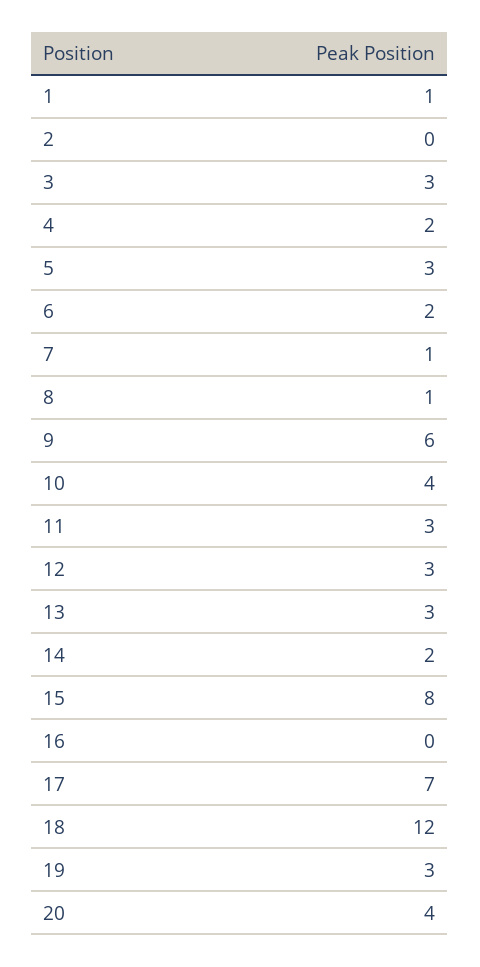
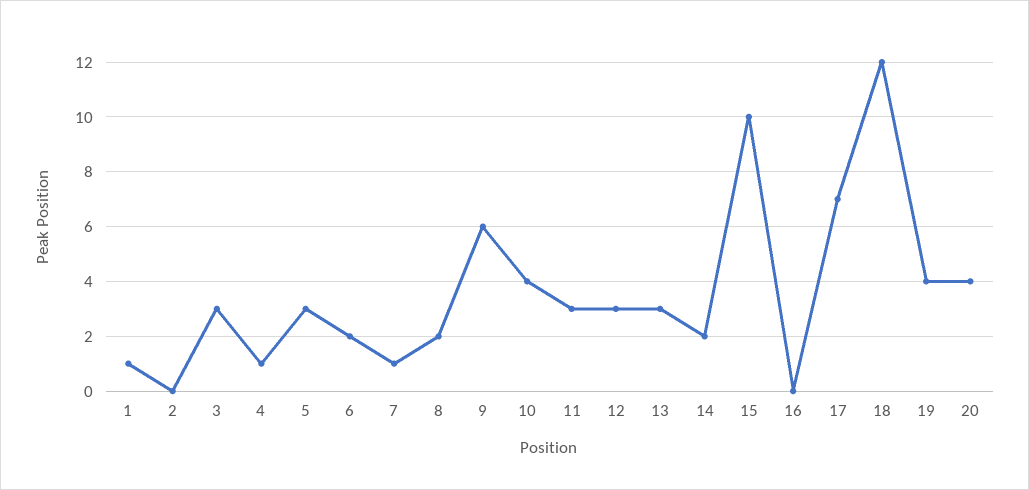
4: 2 -> 1
8: 1 -> 2
15: 8 -> 10
19: 3 -> 4

